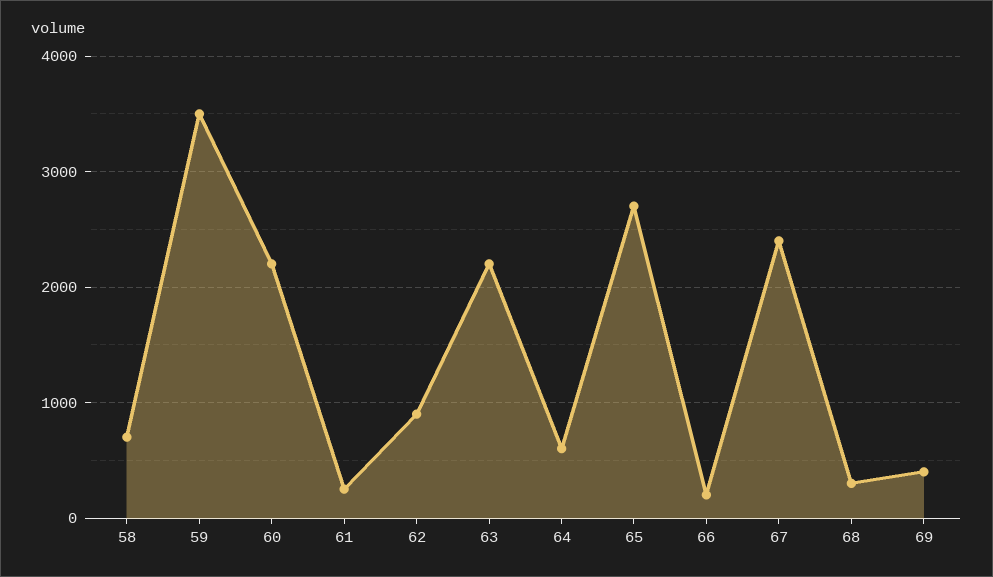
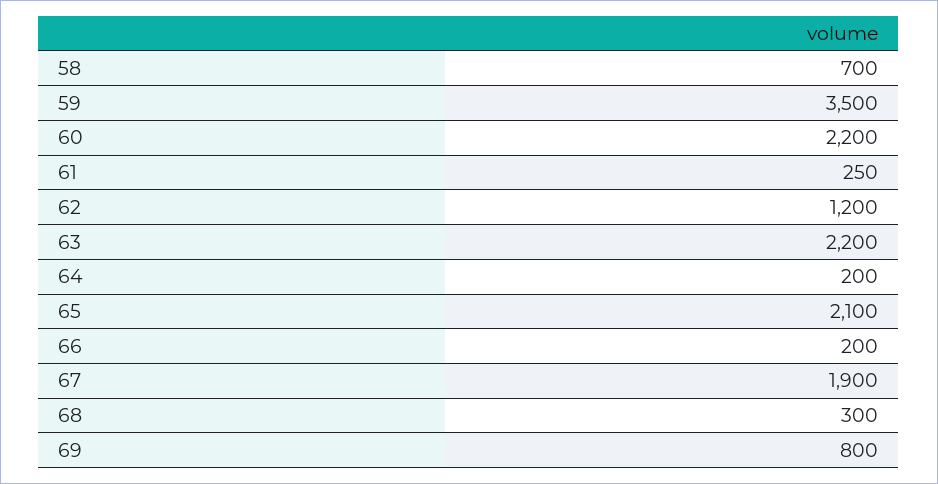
62: 900 -> 1200
64: 600 -> 200
65: 2700 -> 2100
67: 2400 -> 1900
69: 400 -> 800

